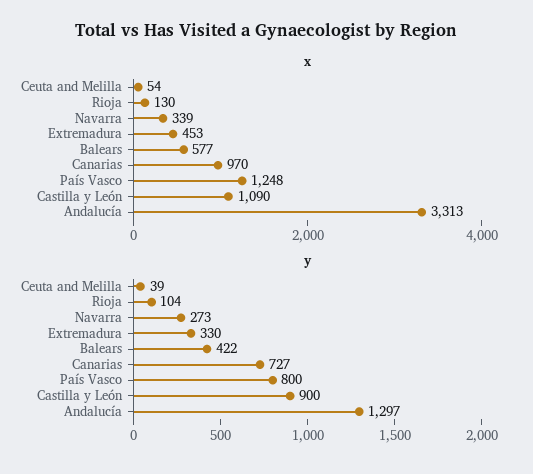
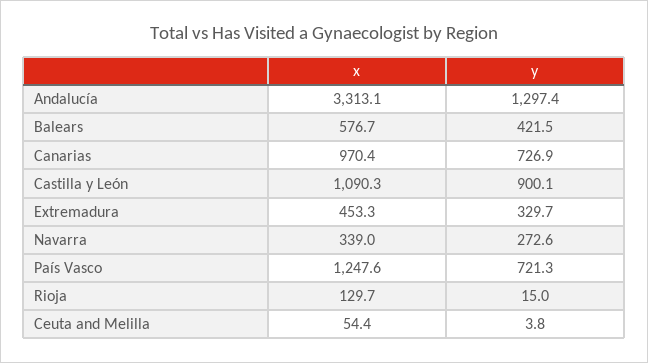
y, Ceuta and Melilla: 39 -> 3.8
y, Rioja: 104 -> 15
y, País Vasco: 800 -> 721.3

